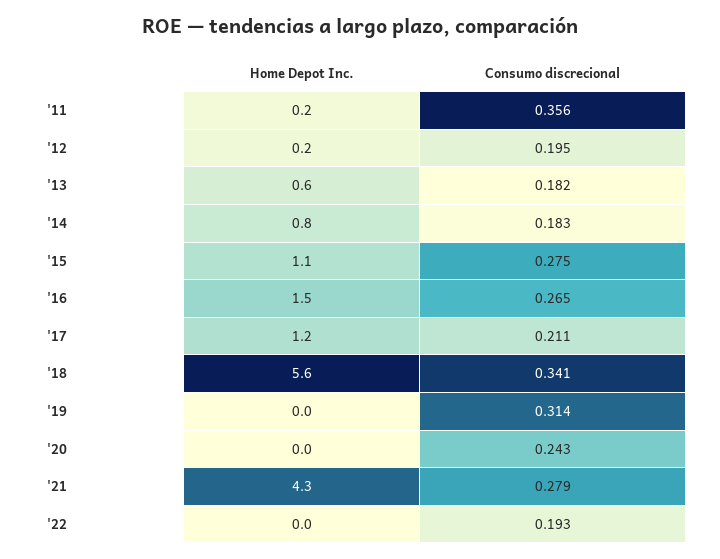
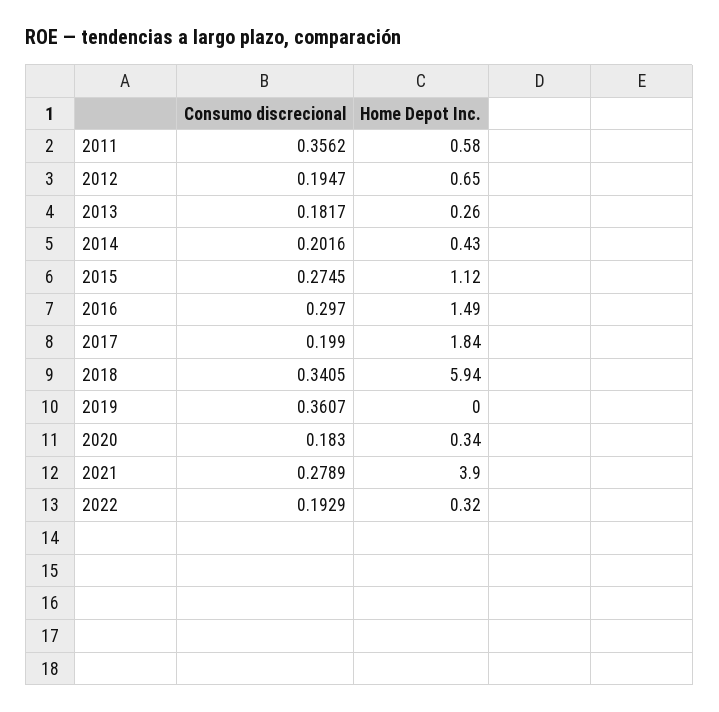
Home Depot Inc., '11: 0.2 -> 0.58
Home Depot Inc., '12: 0.2 -> 0.65
Home Depot Inc., '13: 0.6 -> 0.26
Home Depot Inc., '14: 0.8 -> 0.43
Consumo discrecional, '14: 0.183 -> 0.2016
Consumo discrecional, '16: 0.265 -> 0.297
Home Depot Inc., '17: 1.2 -> 1.84
Consumo discrecional, '17: 0.211 -> 0.199
Home Depot Inc., '18: 5.6 -> 5.94
Consumo discrecional, '19: 0.314 -> 0.3607
Home Depot Inc., '20: 0 -> 0.34
Consumo discrecional, '20: 0.243 -> 0.183
Home Depot Inc., '21: 4.3 -> 3.9
Home Depot Inc., '22: 0 -> 0.32

